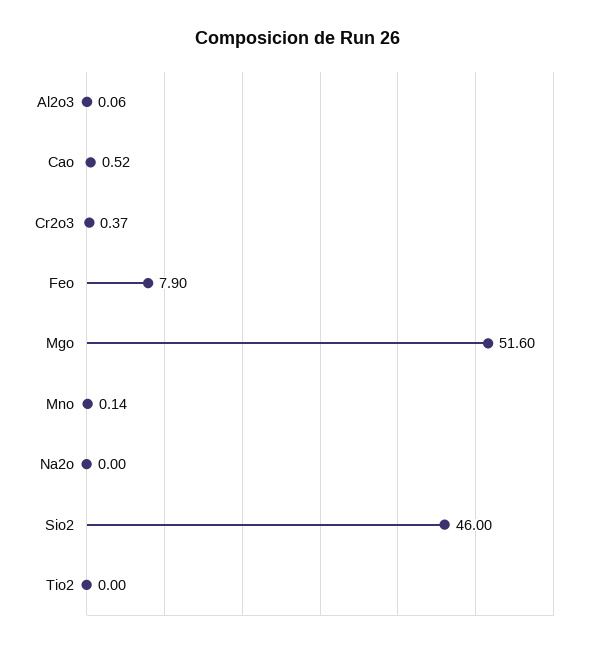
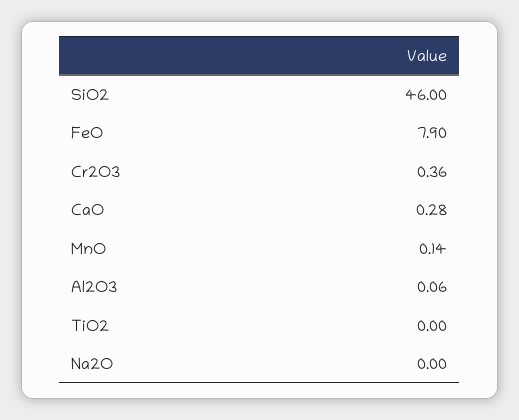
Cao: 0.52 -> 0.28
Cr2o3: 0.37 -> 0.36
Mgo: 51.6 -> none

